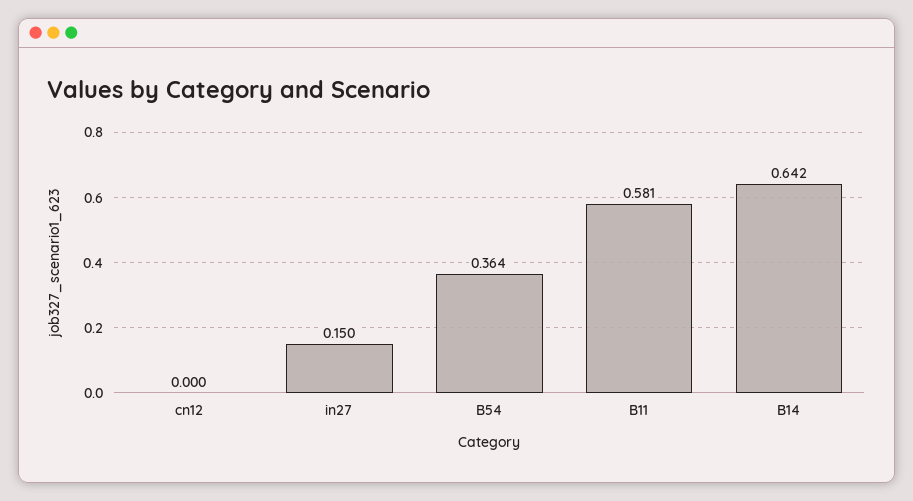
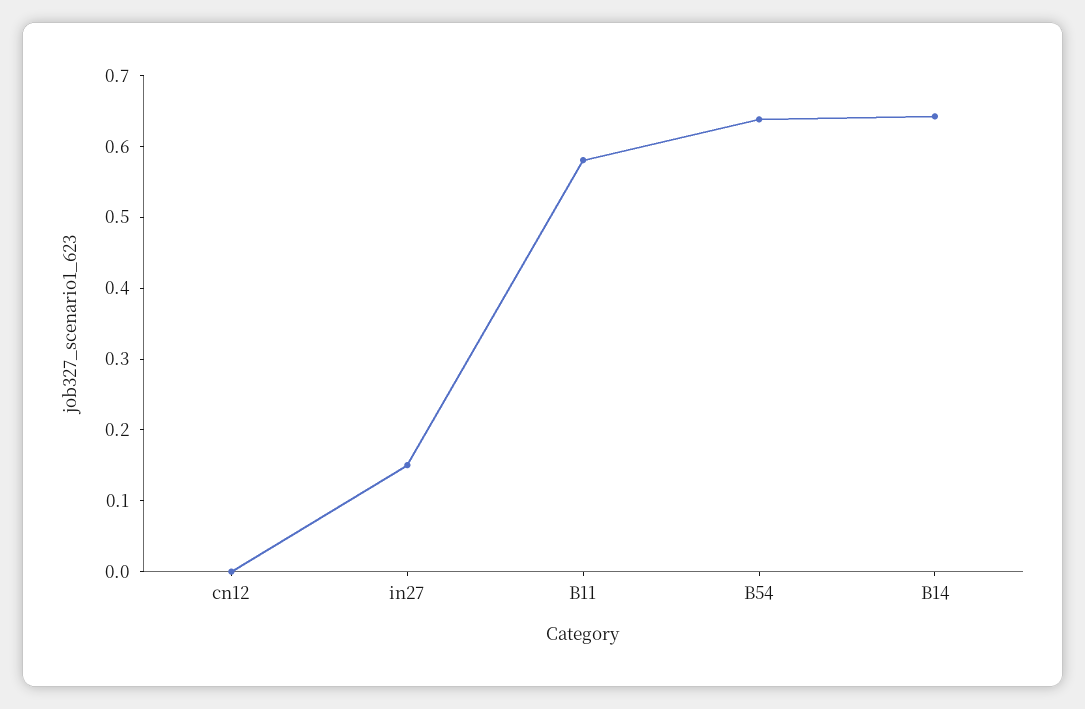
B54: 0.364 -> 0.64

